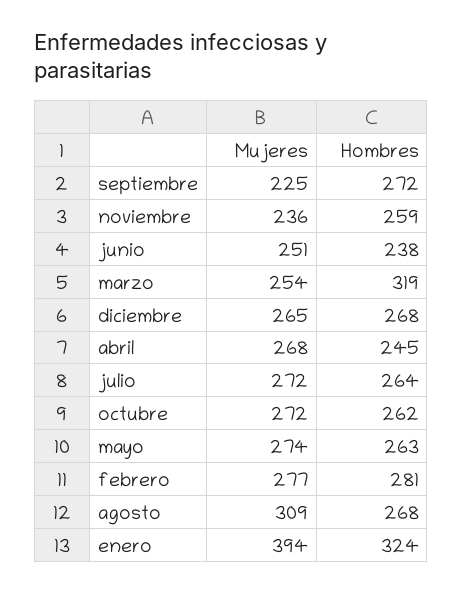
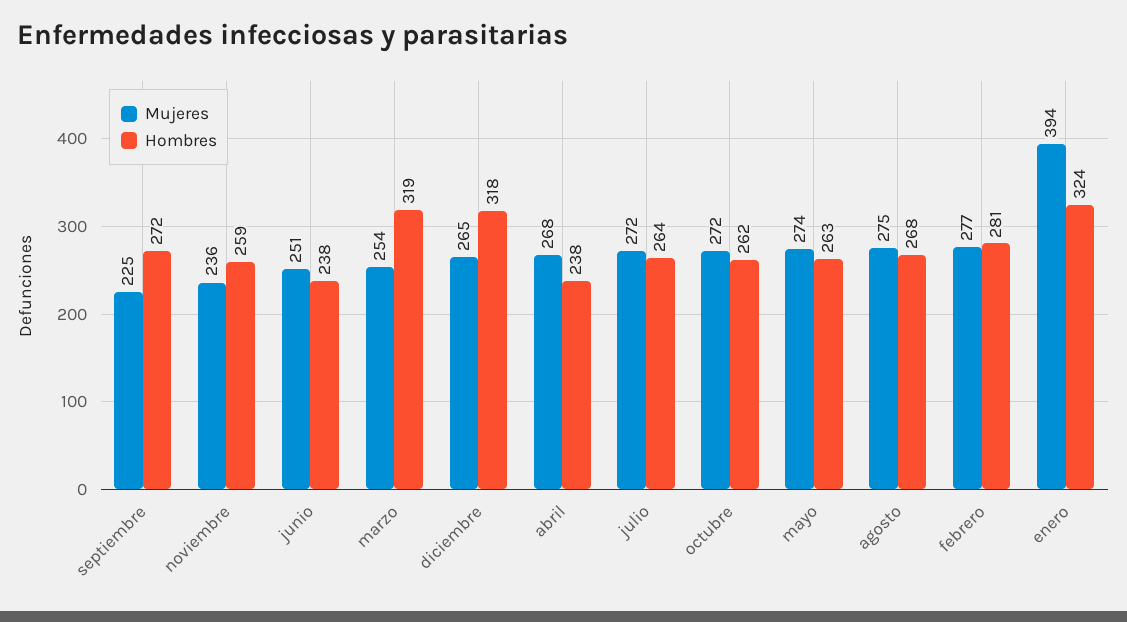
Hombres, diciembre: 268 -> 318
Hombres, abril: 245 -> 238
Mujeres, agosto: 309 -> 275

